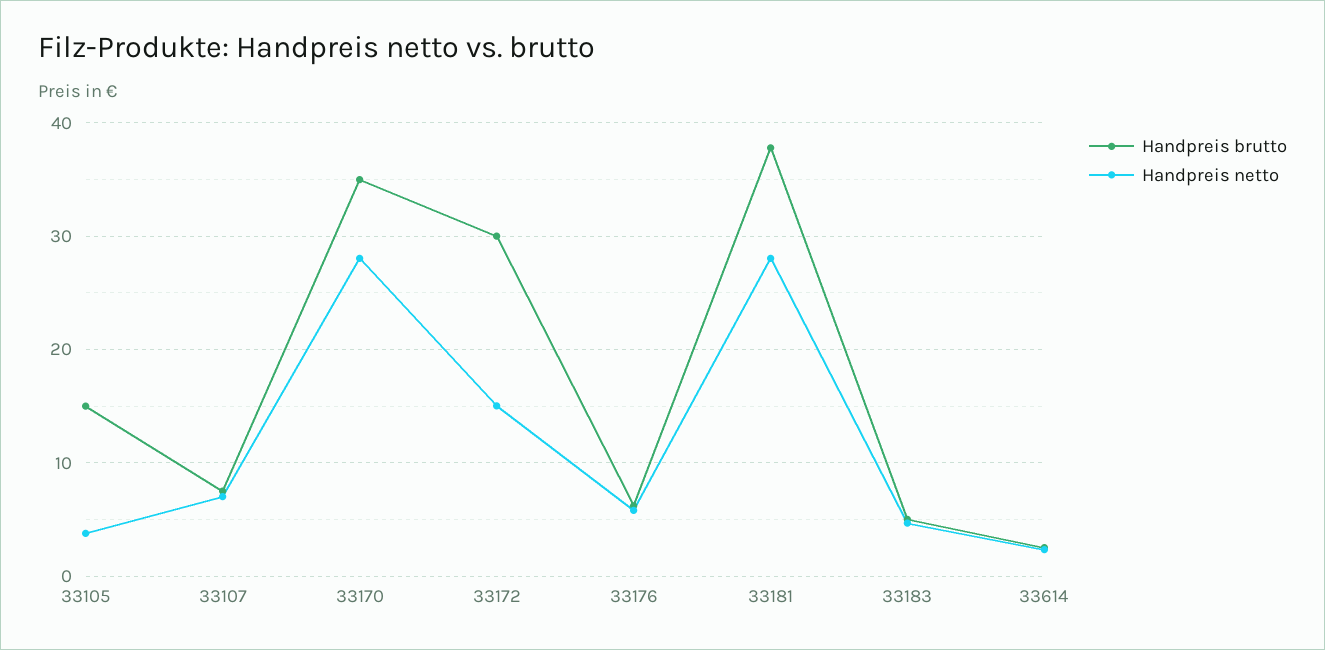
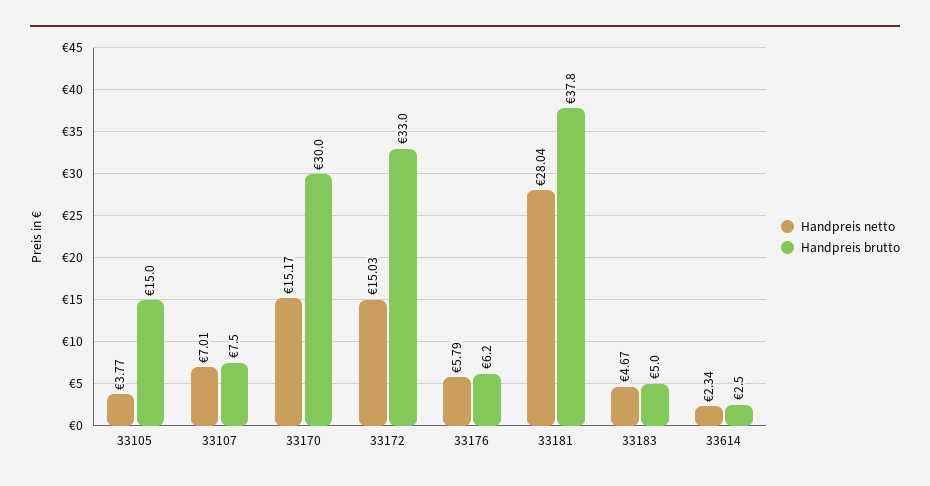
Handpreis brutto, 33170: 35 -> 30
Handpreis netto, 33170: 28 -> 15.17
Handpreis brutto, 33172: 30 -> 33

